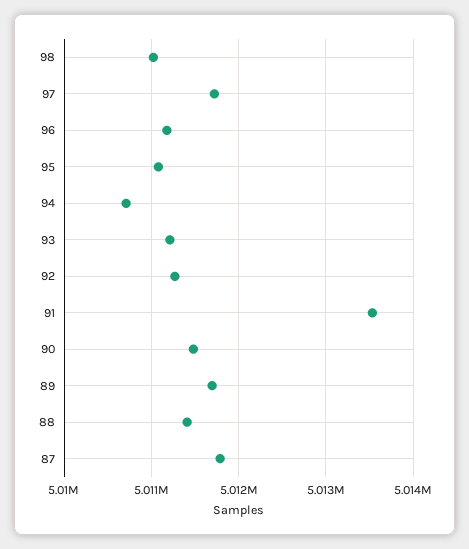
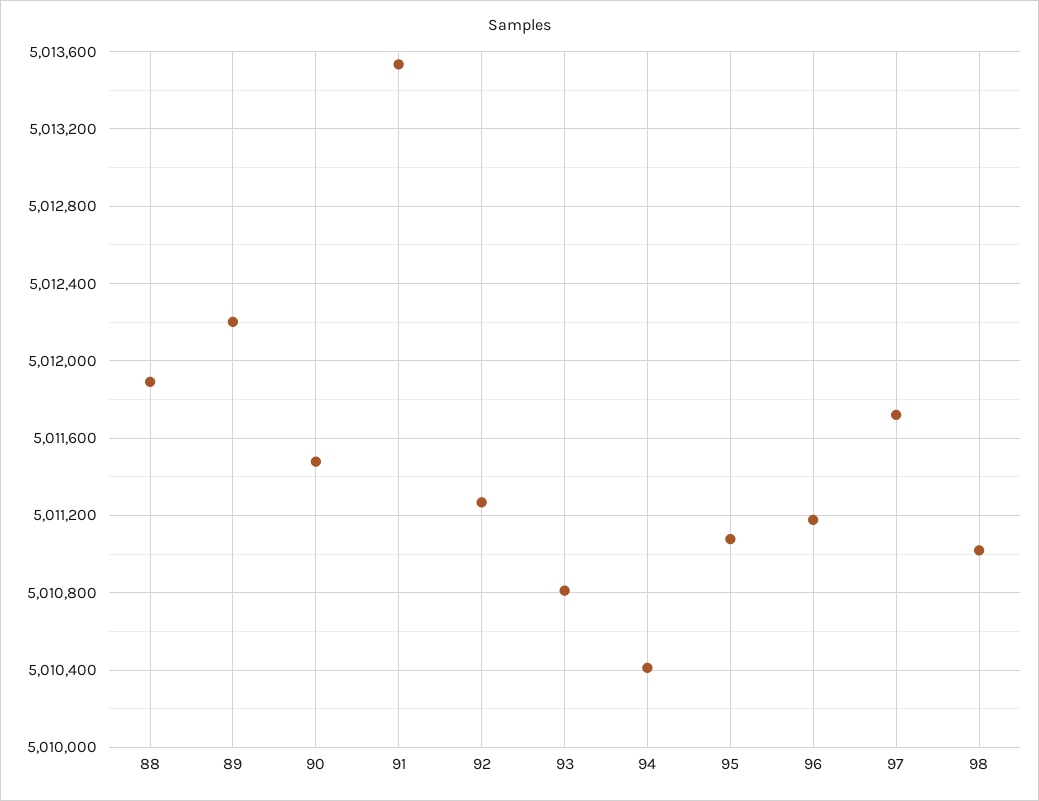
94: 5010700 -> 5010400
93: 5011200 -> 5010800
89: 5011700 -> 5012200
88: 5011400 -> 5011900
87: 5011800 -> none

